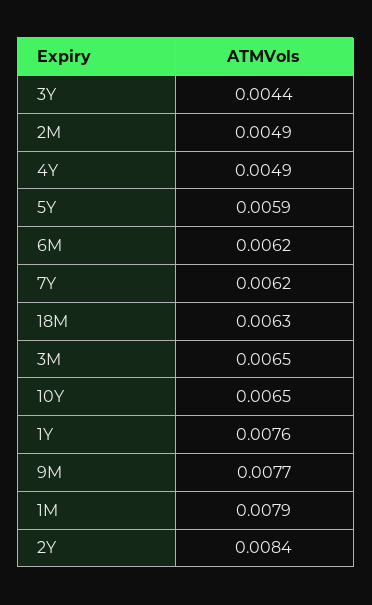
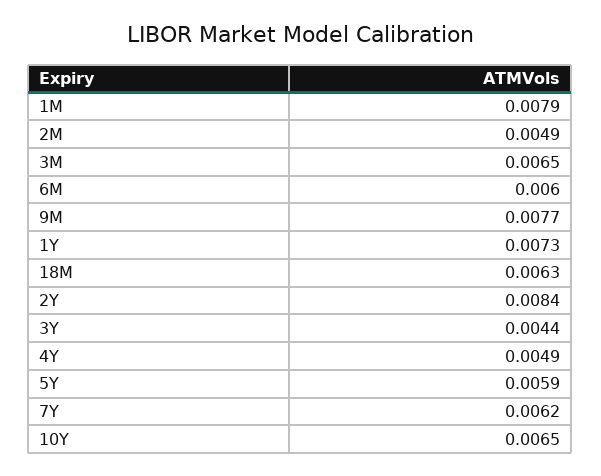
6M: 0.0062 -> 0.006
1Y: 0.0076 -> 0.0073

